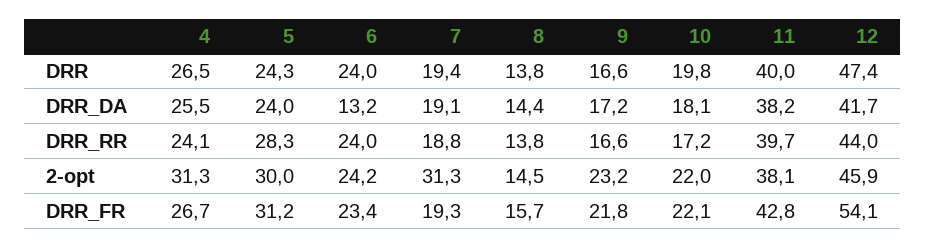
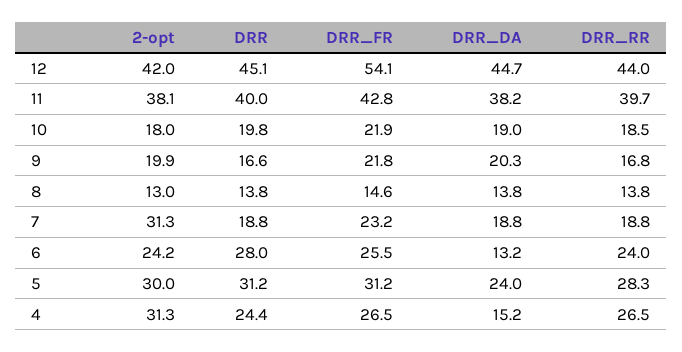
4, DRR: 26.5 -> 24.4
5, DRR: 24.3 -> 31.2
6, DRR: 24 -> 28
7, DRR: 19.4 -> 18.8
12, DRR: 47.4 -> 45.1
4, DRR_DA: 25.5 -> 15.2
7, DRR_DA: 19.1 -> 18.8
8, DRR_DA: 14.4 -> 13.8
9, DRR_DA: 17.2 -> 20.3
10, DRR_DA: 18.1 -> 19
12, DRR_DA: 41.7 -> 44.7
4, DRR_RR: 24.1 -> 26.5
9, DRR_RR: 16.6 -> 16.8
10, DRR_RR: 17.2 -> 18.5
8, 2-opt: 14.5 -> 13
9, 2-opt: 23.2 -> 19.9
10, 2-opt: 22 -> 18
12, 2-opt: 45.9 -> 42
4, DRR_FR: 26.7 -> 26.5
6, DRR_FR: 23.4 -> 25.5
7, DRR_FR: 19.3 -> 23.2
8, DRR_FR: 15.7 -> 14.6
10, DRR_FR: 22.1 -> 21.9

